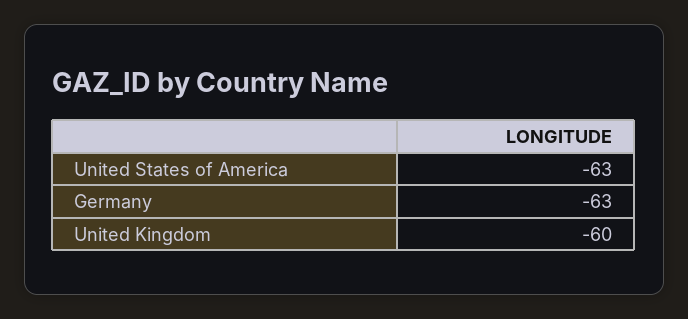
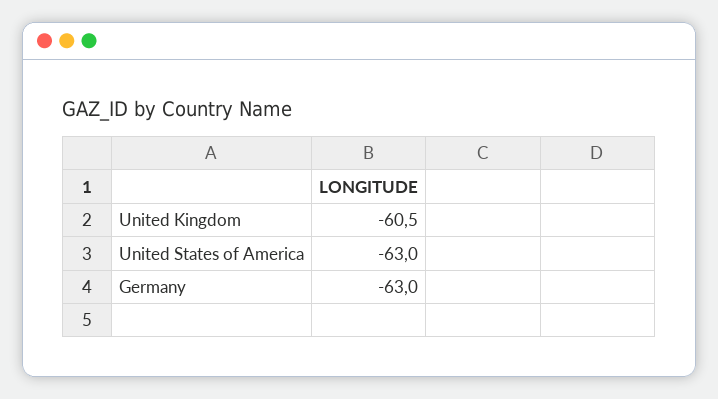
United Kingdom: -60 -> -60.5

